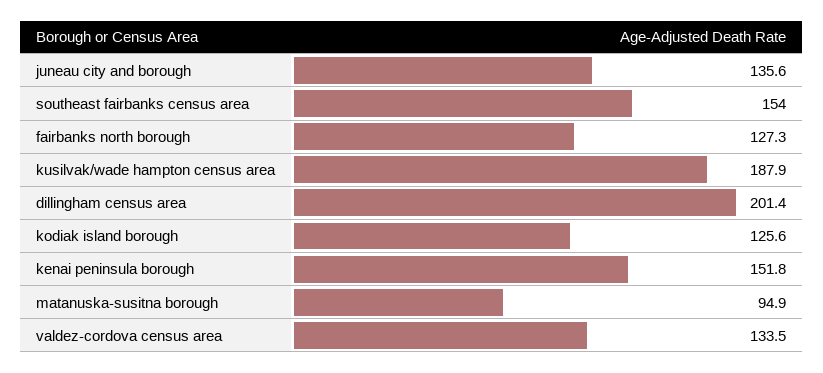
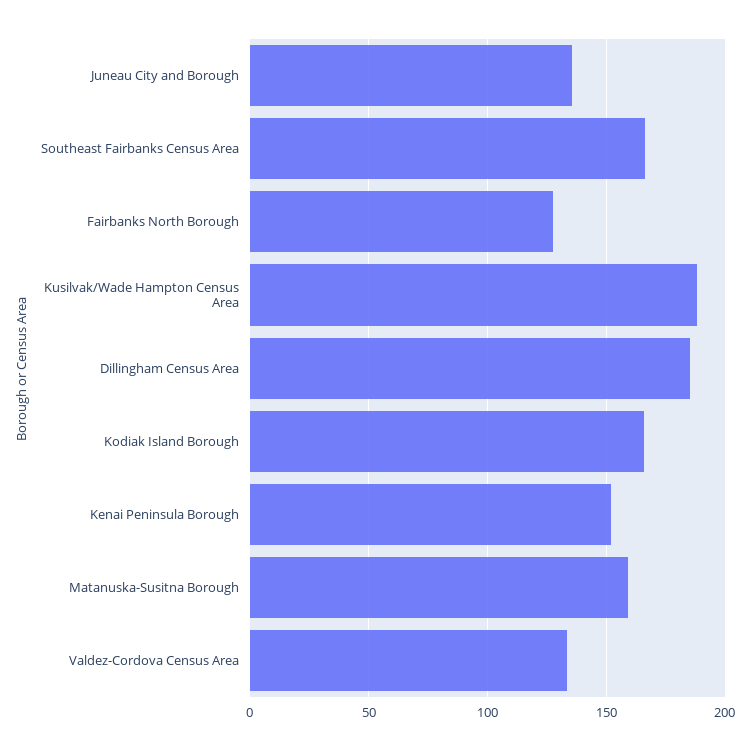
southeast fairbanks census area: 154 -> 165
dillingham census area: 201.4 -> 185
kodiak island borough: 125.6 -> 165
matanuska-susitna borough: 94.9 -> 160

